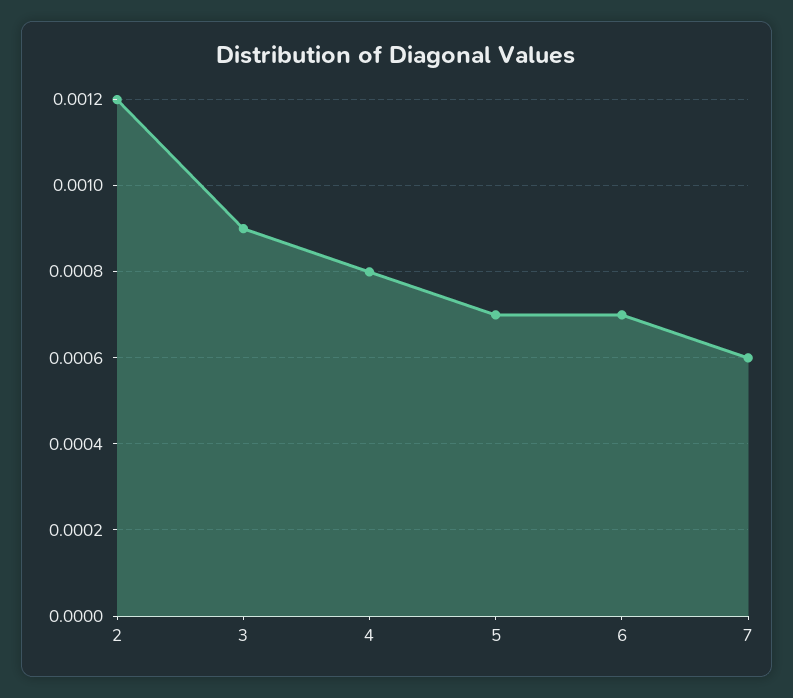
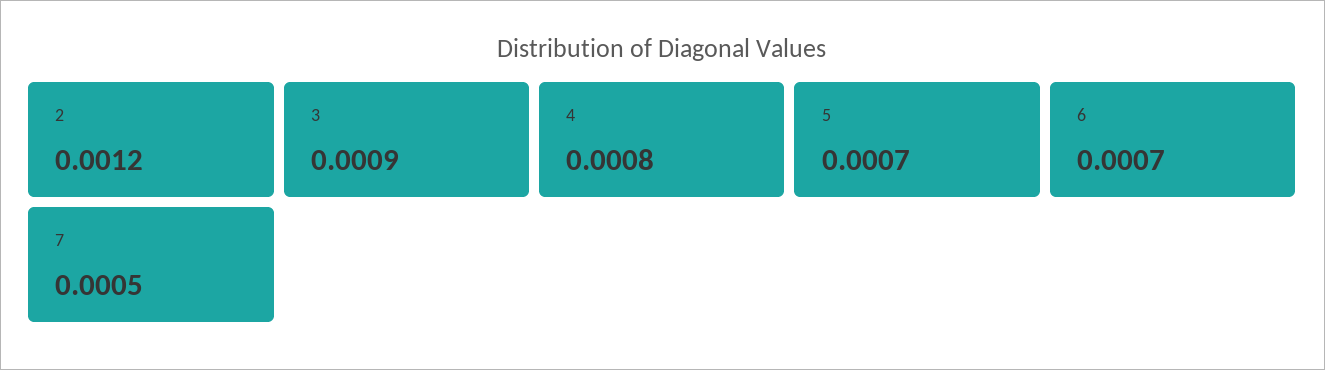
7: 0.0006 -> 0.0005

